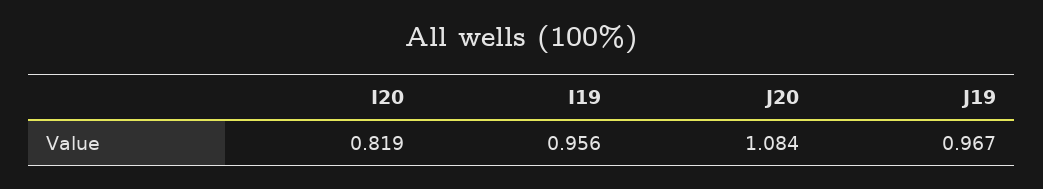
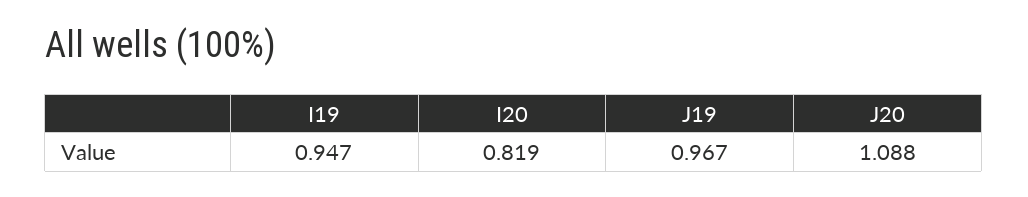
I19: 0.956 -> 0.947
J20: 1.084 -> 1.088

